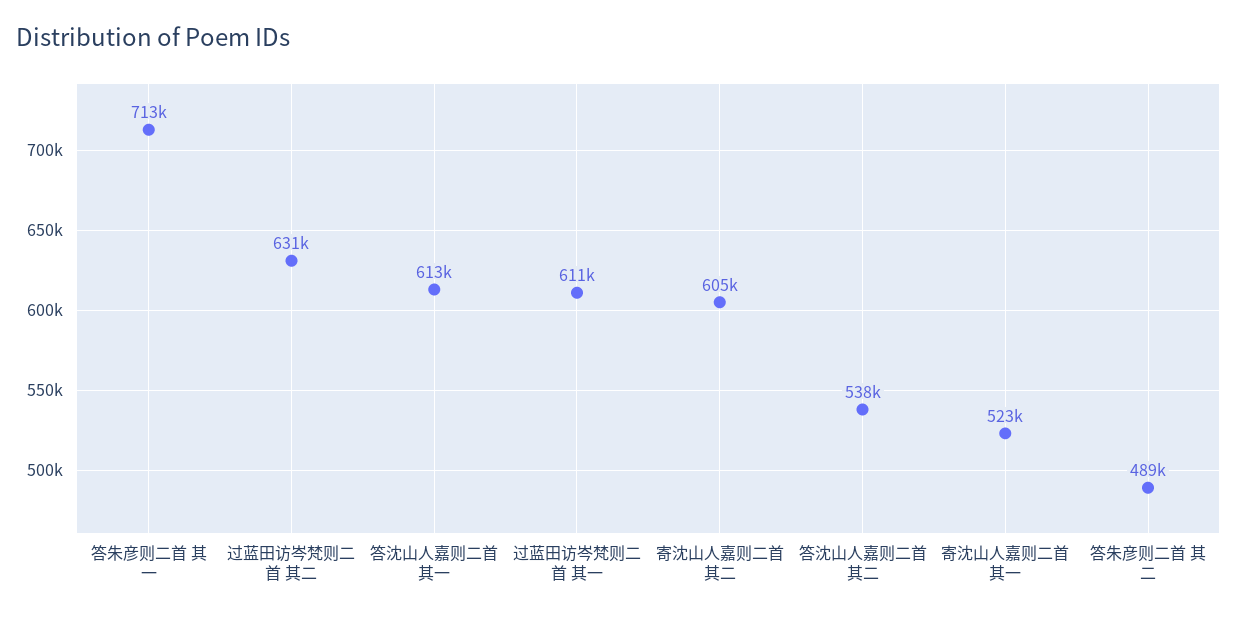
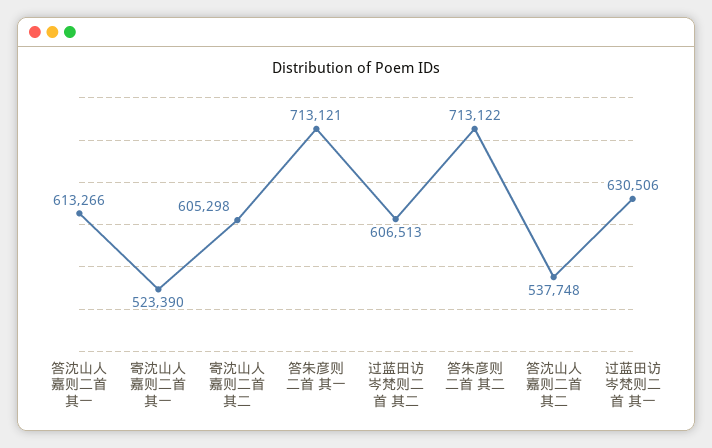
过蓝田访岑梵则二首 其二: 631000 -> 606513
过蓝田访岑梵则二首 其一: 611000 -> 630506
答朱彦则二首 其二: 489000 -> 713122

